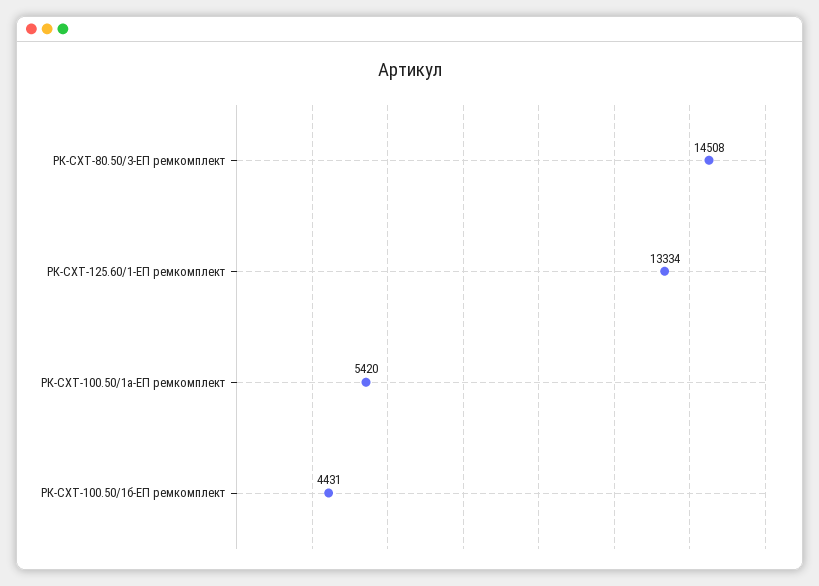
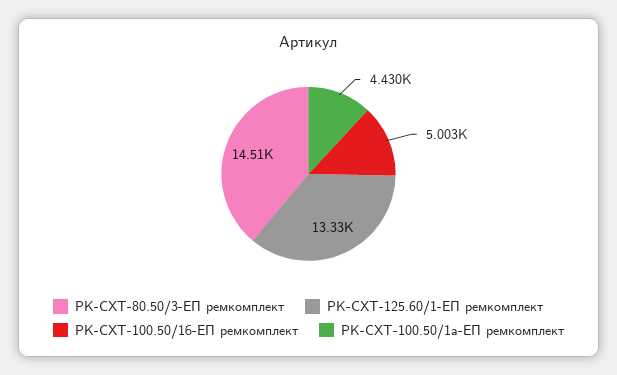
РК-СХТ-100.50/1а-ЕП ремкомплект: 5420 -> 4430
РК-СХТ-100.50/1б-ЕП ремкомплект: 4431 -> 5003

